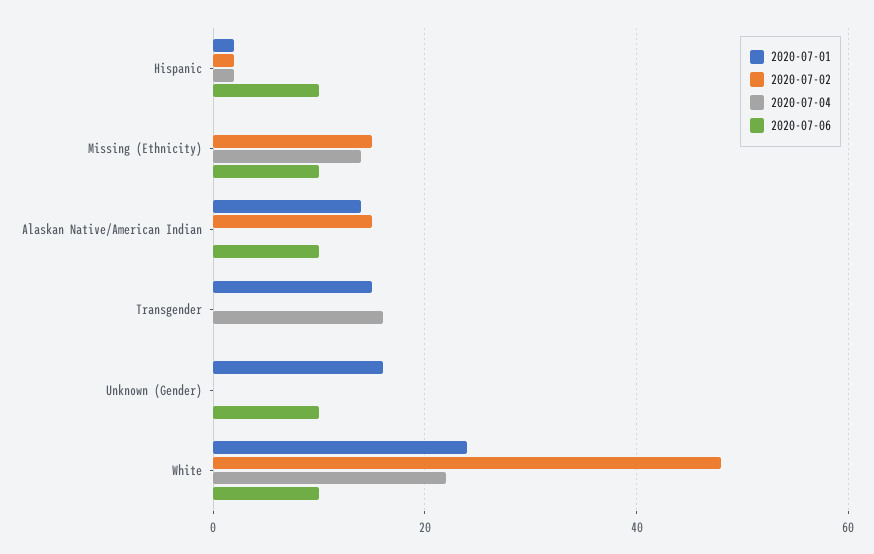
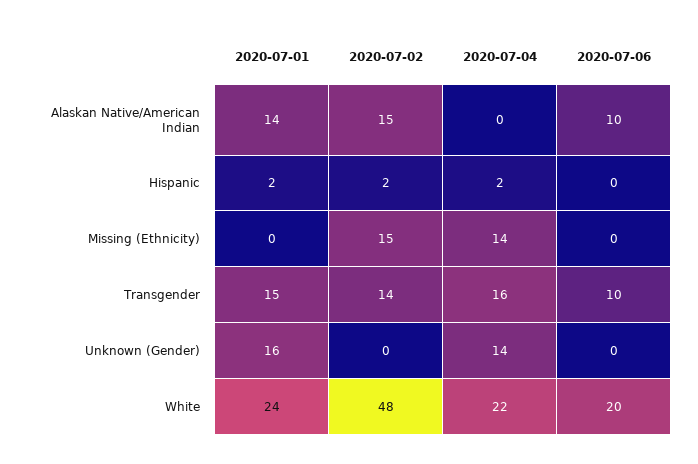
2020-07-06, Hispanic: 10 -> 0
2020-07-06, Missing (Ethnicity): 10 -> 0
2020-07-02, Transgender: 0 -> 14
2020-07-06, Transgender: 0 -> 10
2020-07-04, Unknown (Gender): 0 -> 14
2020-07-06, Unknown (Gender): 10 -> 0
2020-07-06, White: 10 -> 20

